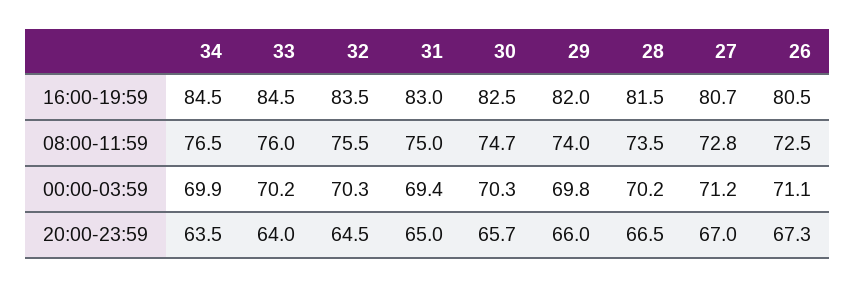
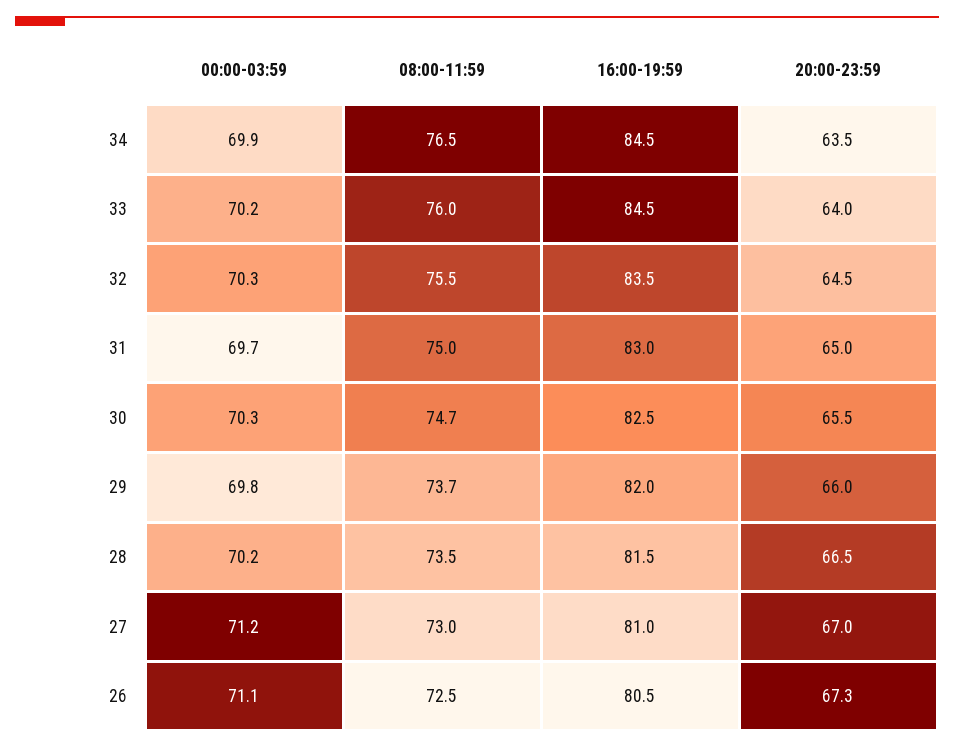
27, 16:00-19:59: 80.7 -> 81
29, 08:00-11:59: 74 -> 73.7
27, 08:00-11:59: 72.8 -> 73
31, 00:00-03:59: 69.4 -> 69.7
30, 20:00-23:59: 65.7 -> 65.5

